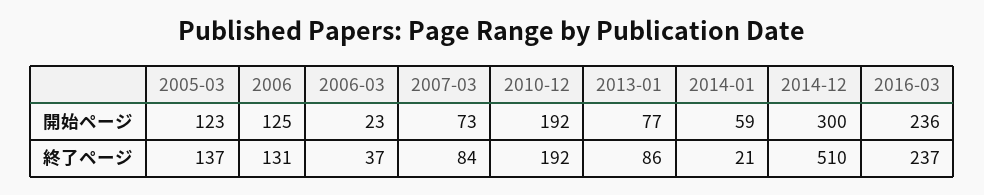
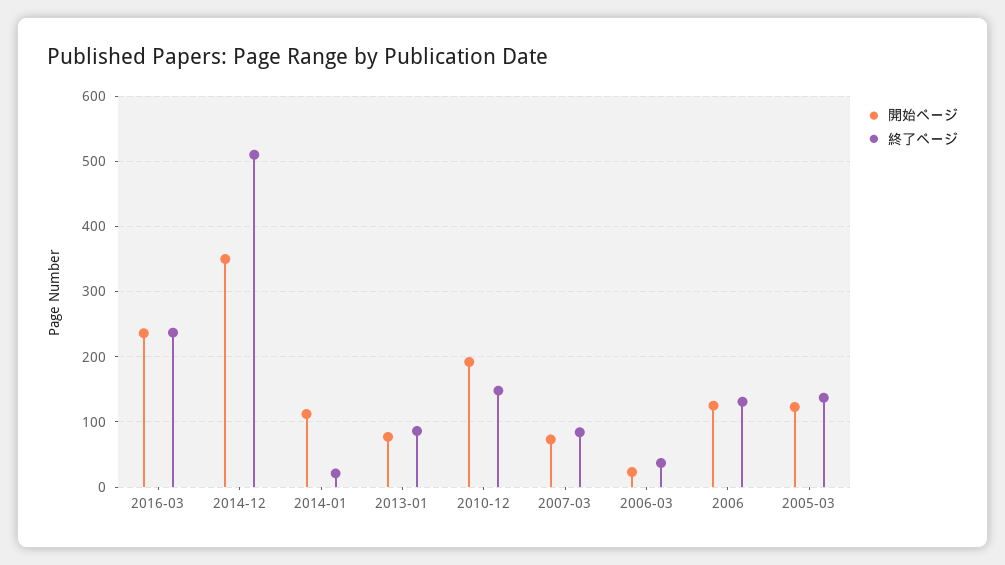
開始ページ, 2014-01: 59 -> 110
開始ページ, 2014-12: 300 -> 350
終了ページ, 2010-12: 192 -> 150

